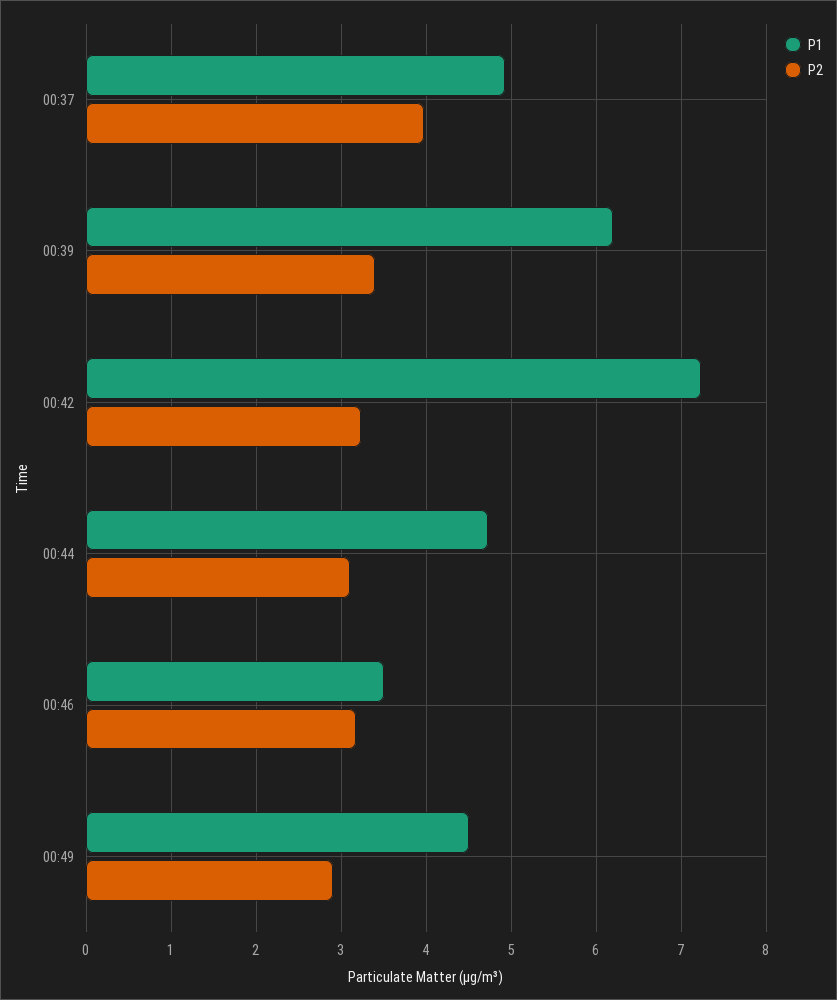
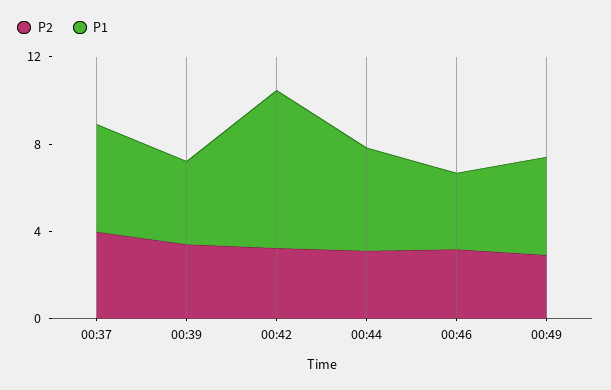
P1, 00:39: 6.2 -> 4

